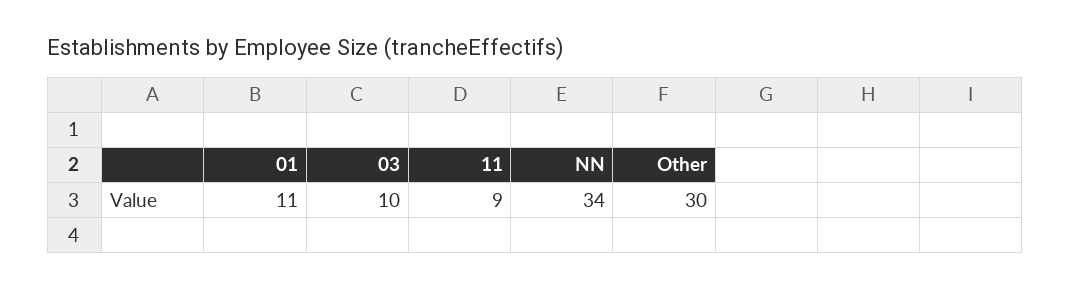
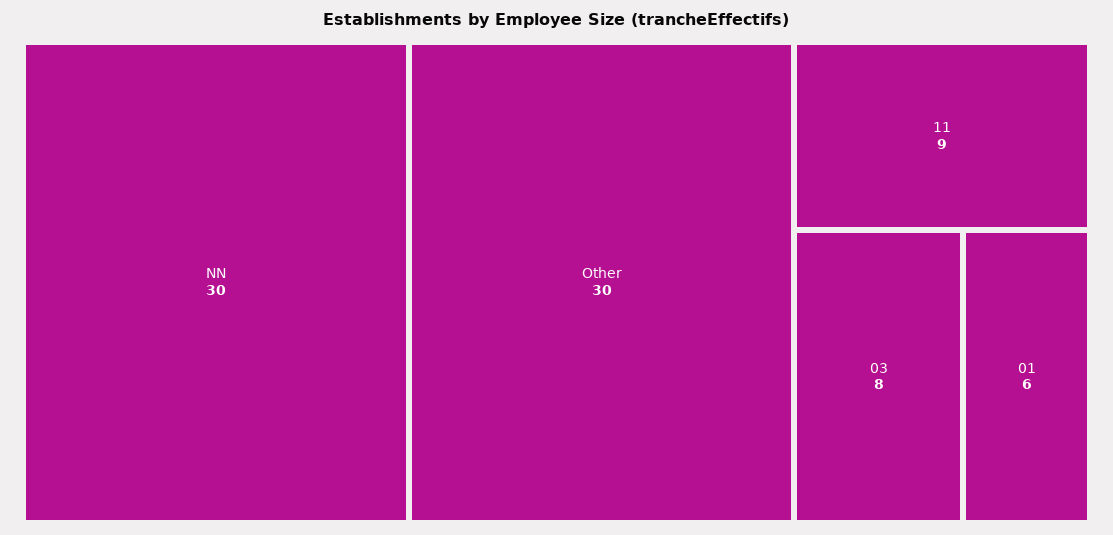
01: 11 -> 6
03: 10 -> 8
NN: 34 -> 30

